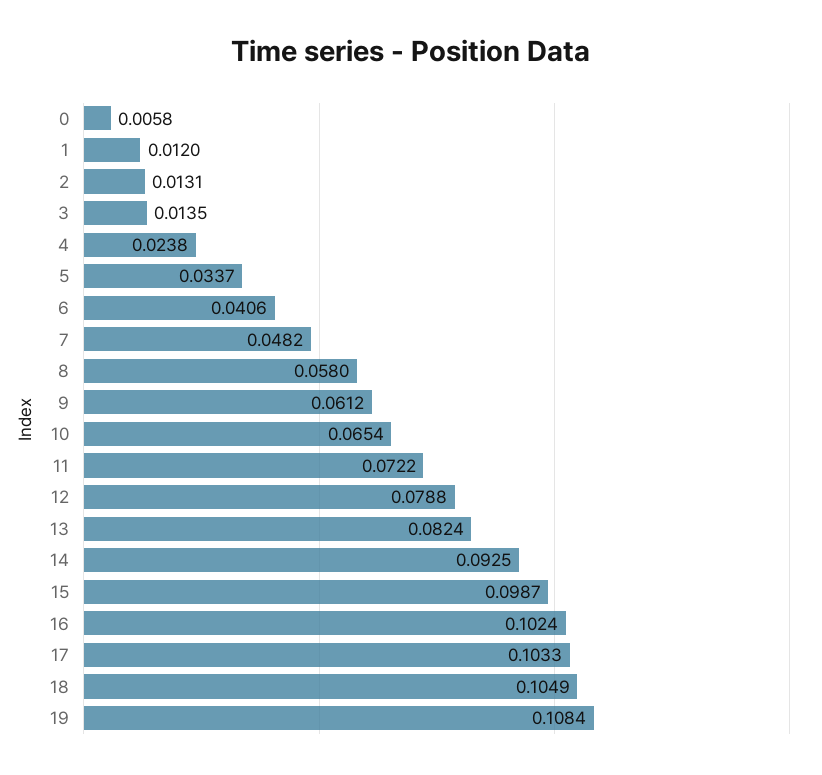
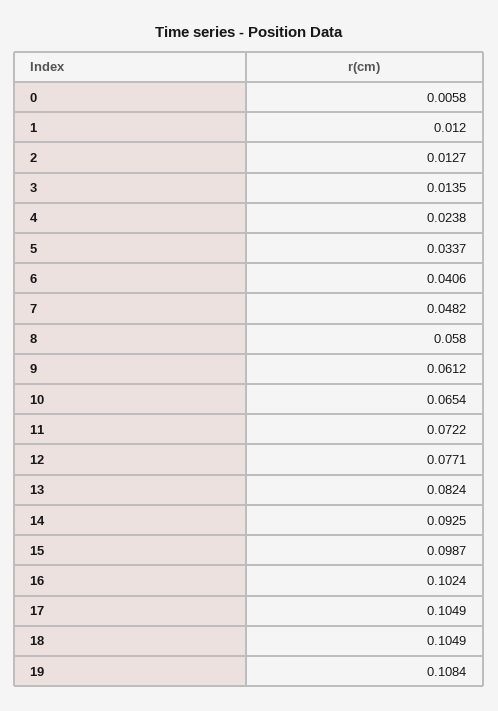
2: 0.0131 -> 0.0127
12: 0.0788 -> 0.0771
17: 0.1033 -> 0.1049

